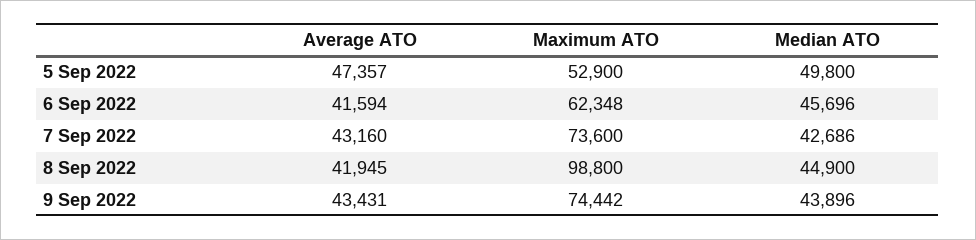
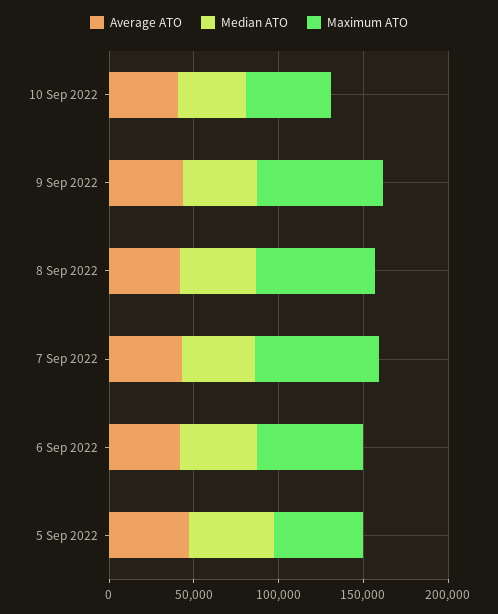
Maximum ATO, 8 Sep 2022: 98800 -> 70000
Average ATO, 10 Sep 2022: none -> 40000
Median ATO, 10 Sep 2022: none -> 40000
Maximum ATO, 10 Sep 2022: none -> 50000

